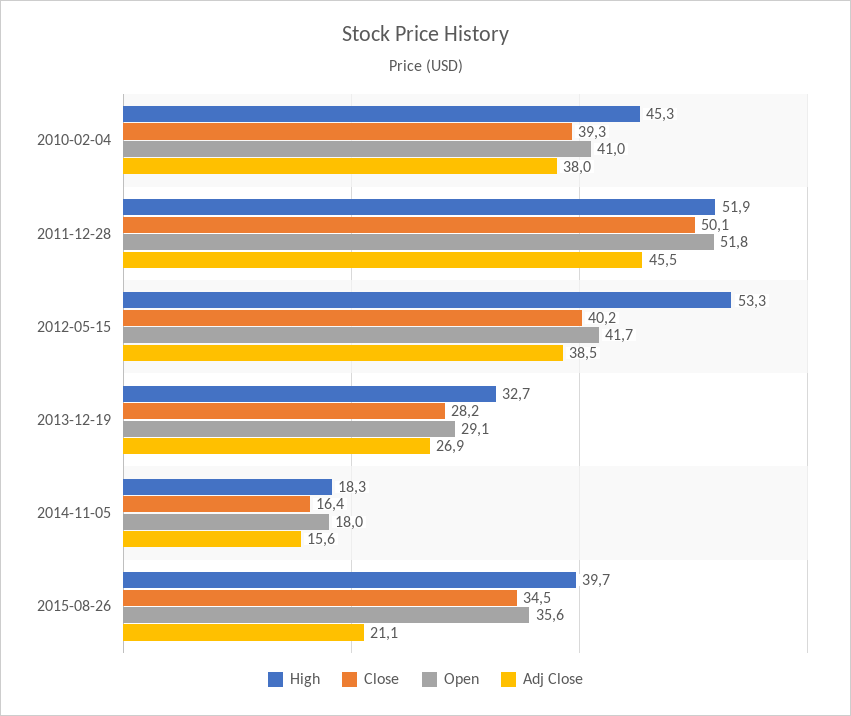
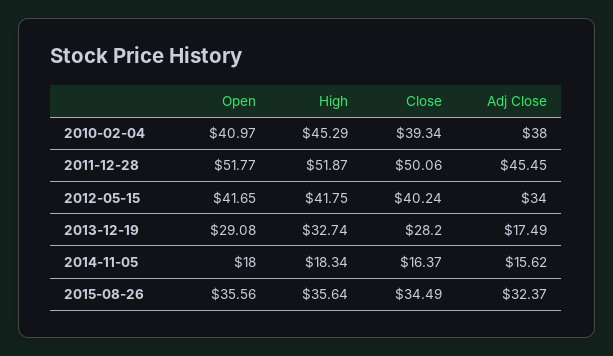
High, 2012-05-15: 53.3 -> 41.75
Adj Close, 2012-05-15: 38.5 -> 34
Adj Close, 2013-12-19: 26.9 -> 17.49
High, 2015-08-26: 39.7 -> 35.64
Adj Close, 2015-08-26: 21.1 -> 32.37

